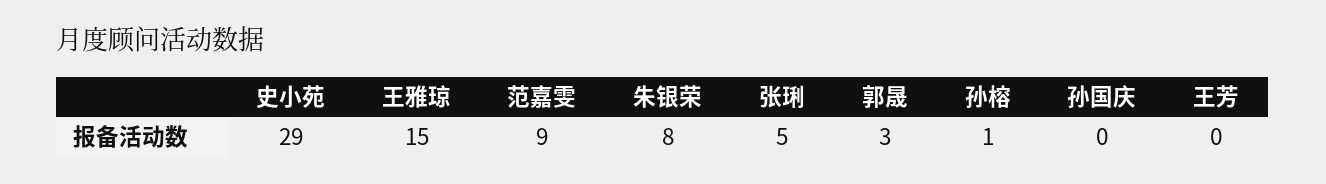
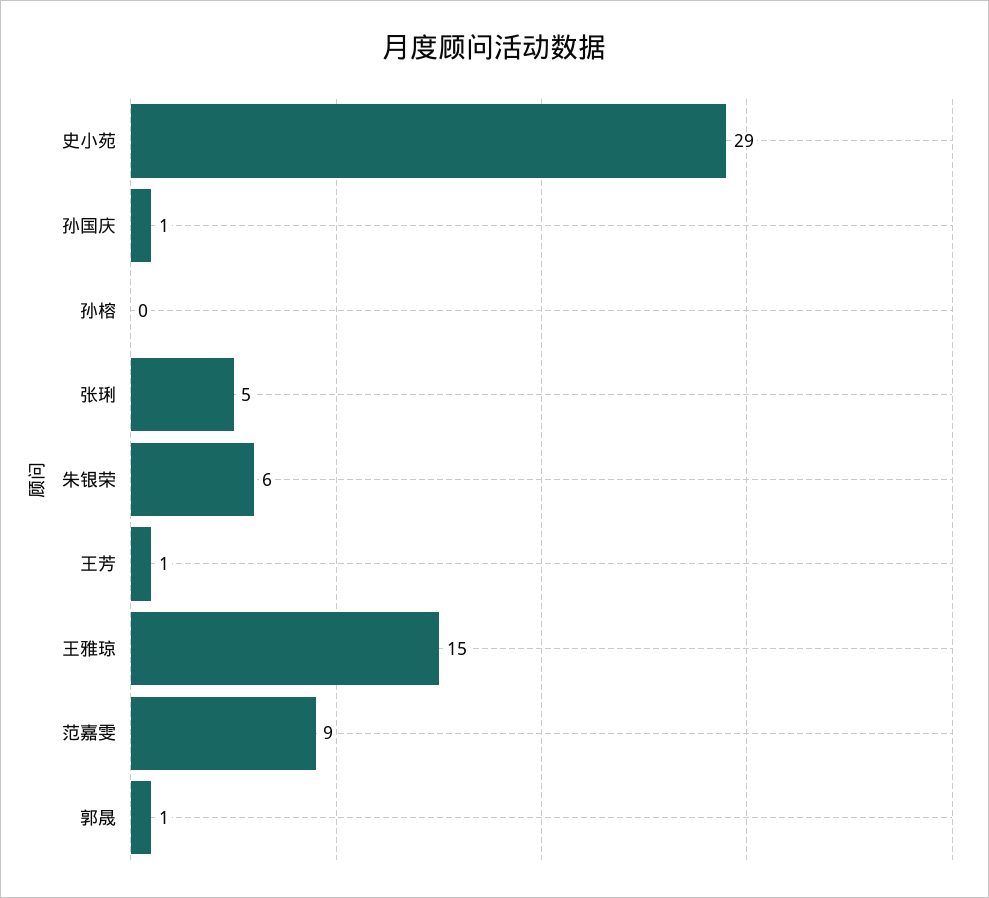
朱银荣: 8 -> 6
郭晟: 3 -> 1
孙榕: 1 -> 0
孙国庆: 0 -> 1
王芳: 0 -> 1

